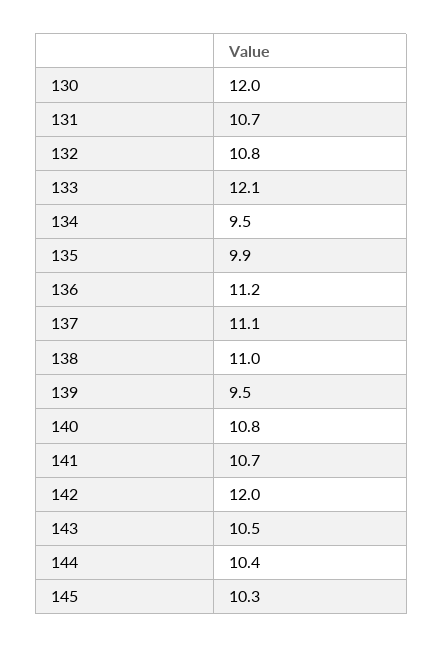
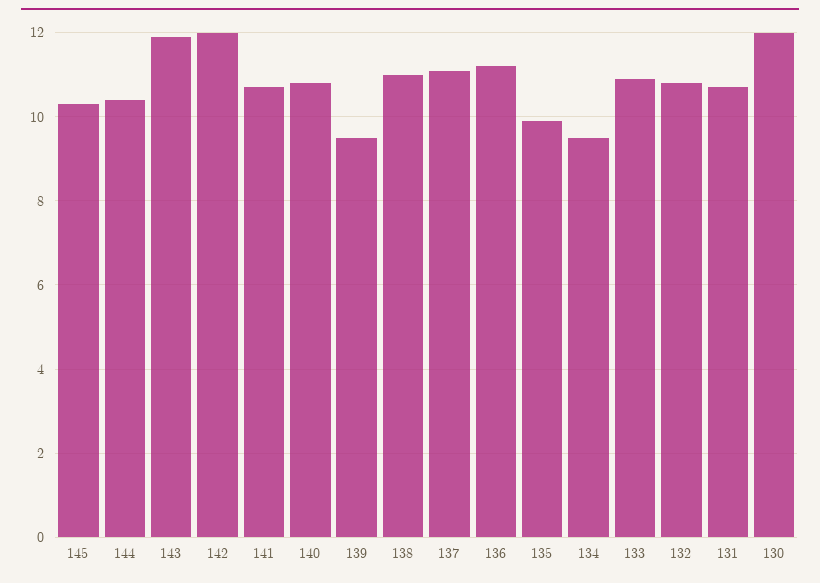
133: 12.1 -> 11
143: 10.5 -> 12

